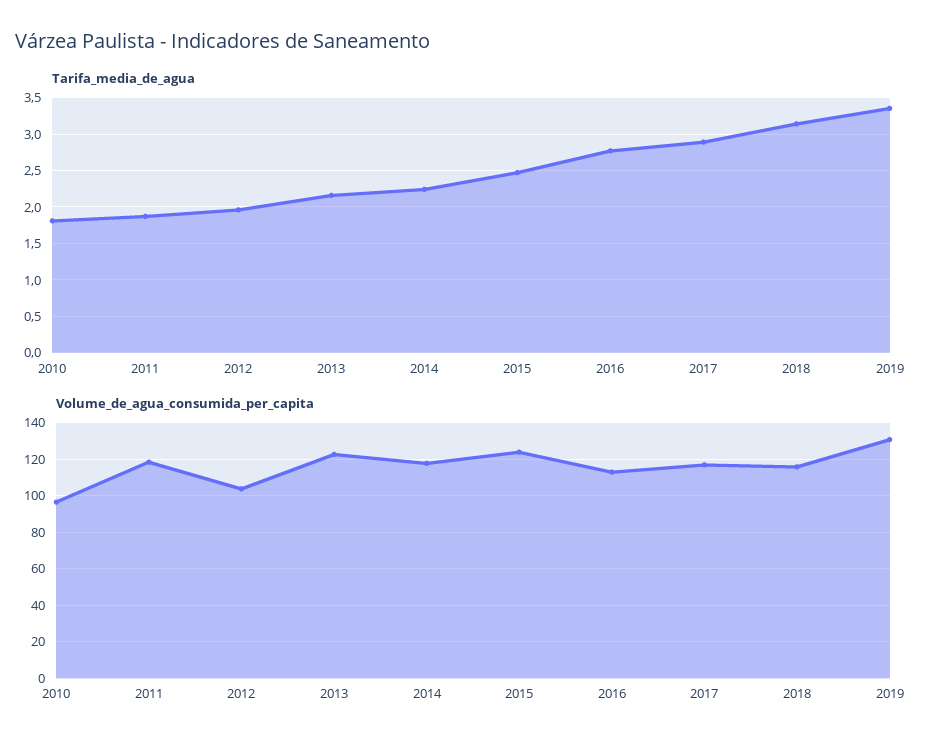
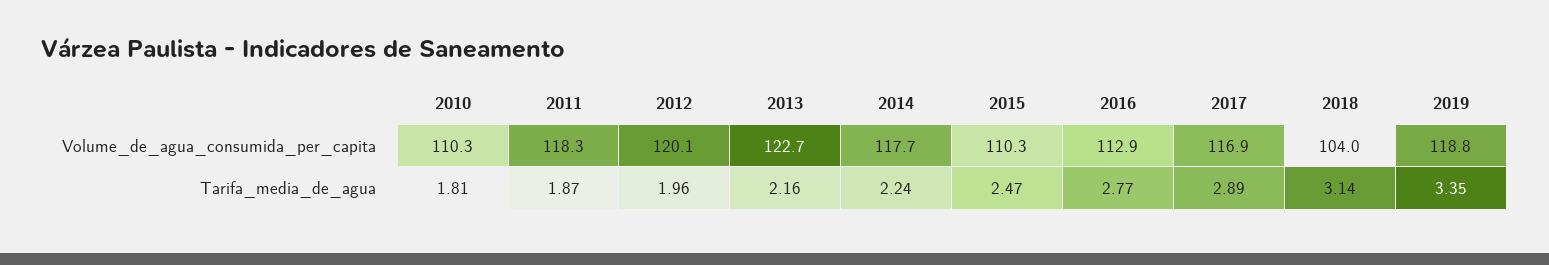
Volume_de_agua_consumida_per_capita, 2010: 95 -> 110.3
Volume_de_agua_consumida_per_capita, 2012: 105 -> 120.1
Volume_de_agua_consumida_per_capita, 2015: 125 -> 110.3
Volume_de_agua_consumida_per_capita, 2018: 115 -> 104
Volume_de_agua_consumida_per_capita, 2019: 130 -> 118.8

